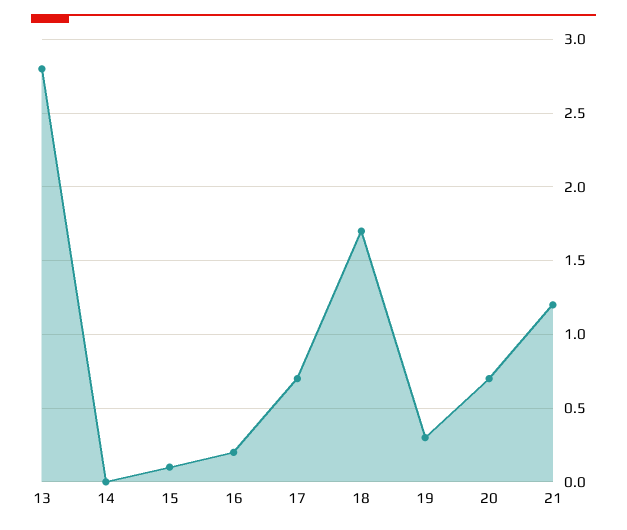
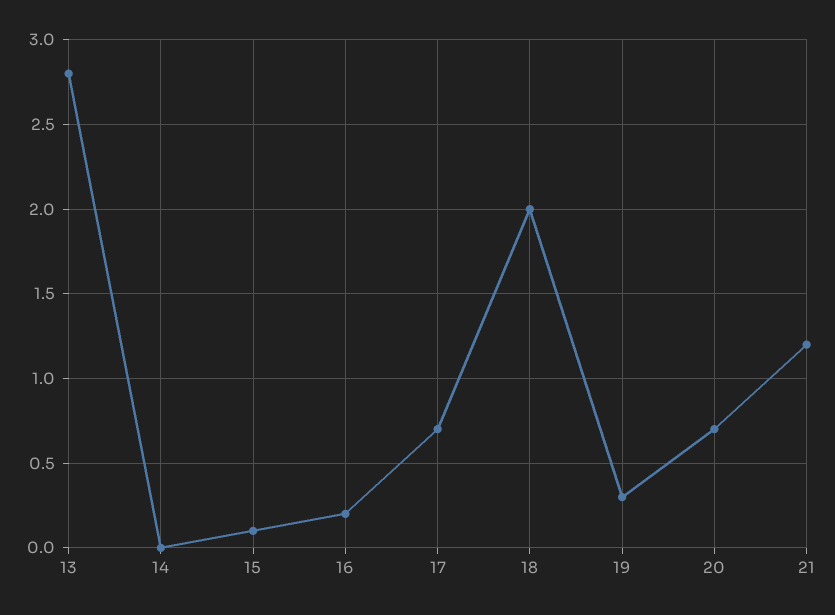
18: 1.7 -> 2

